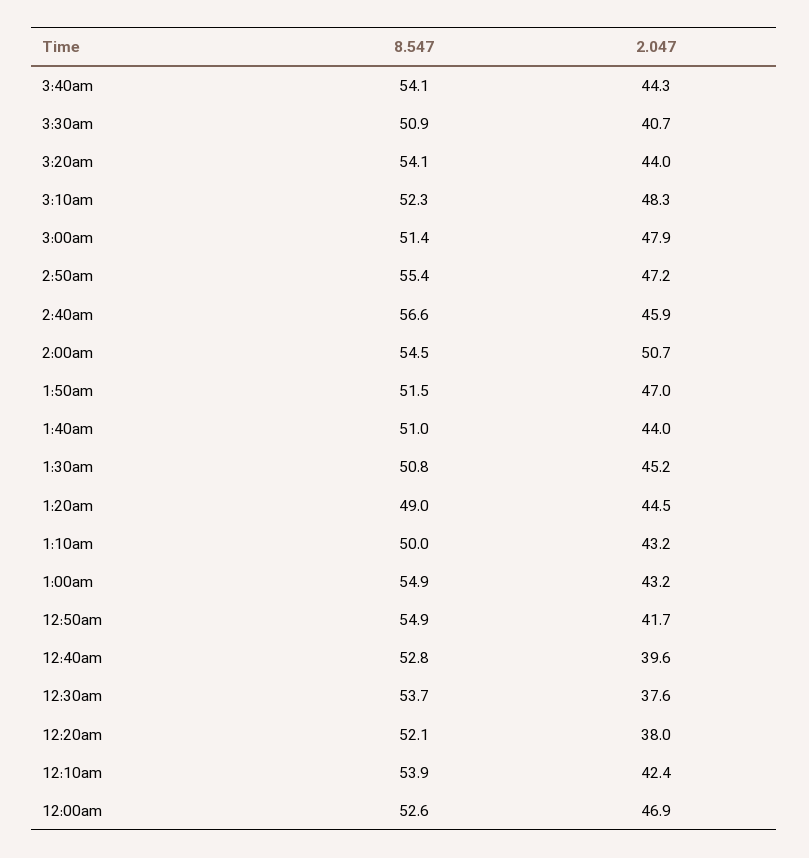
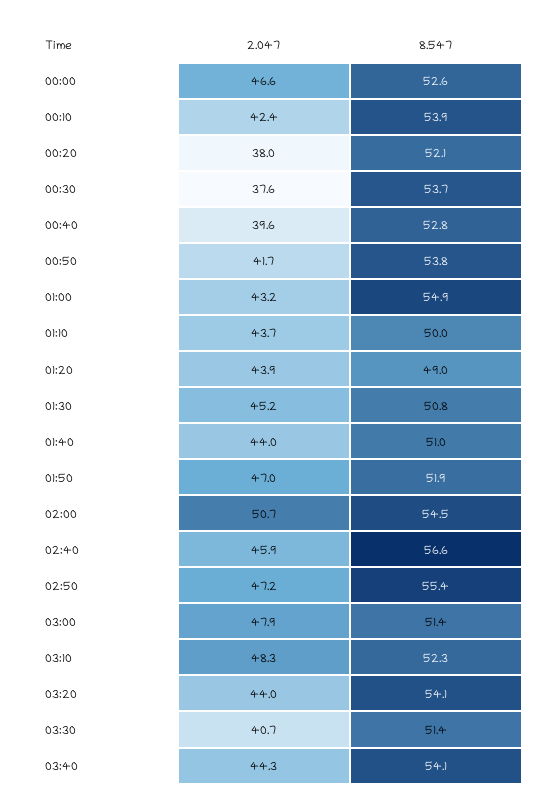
8.547, 3:30am: 50.9 -> 51.4
8.547, 1:50am: 51.5 -> 51.9
2.047, 1:20am: 44.5 -> 43.9
2.047, 1:10am: 43.2 -> 43.7
8.547, 12:50am: 54.9 -> 53.8
2.047, 12:00am: 46.9 -> 46.6

